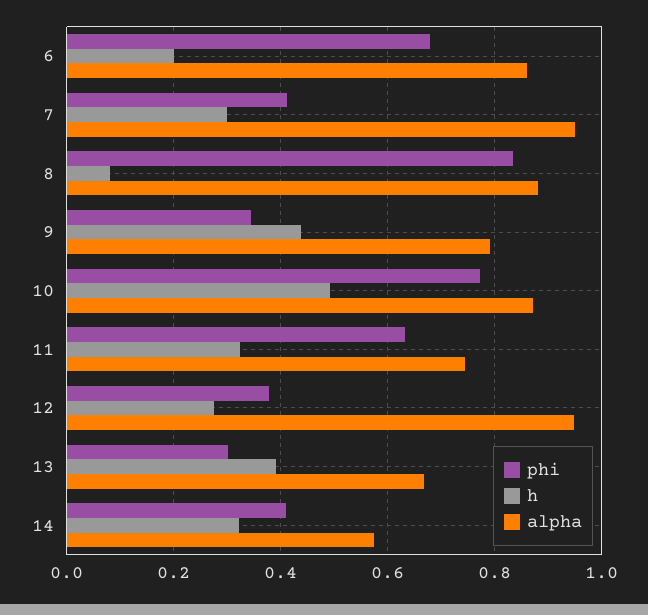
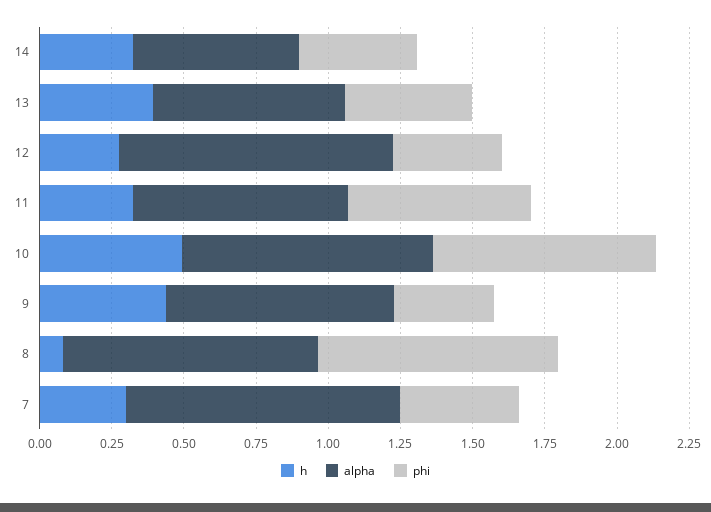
phi, 6: 0.68 -> none
h, 6: 0.2 -> none
alpha, 6: 0.86 -> none
phi, 13: 0.3 -> 0.45

